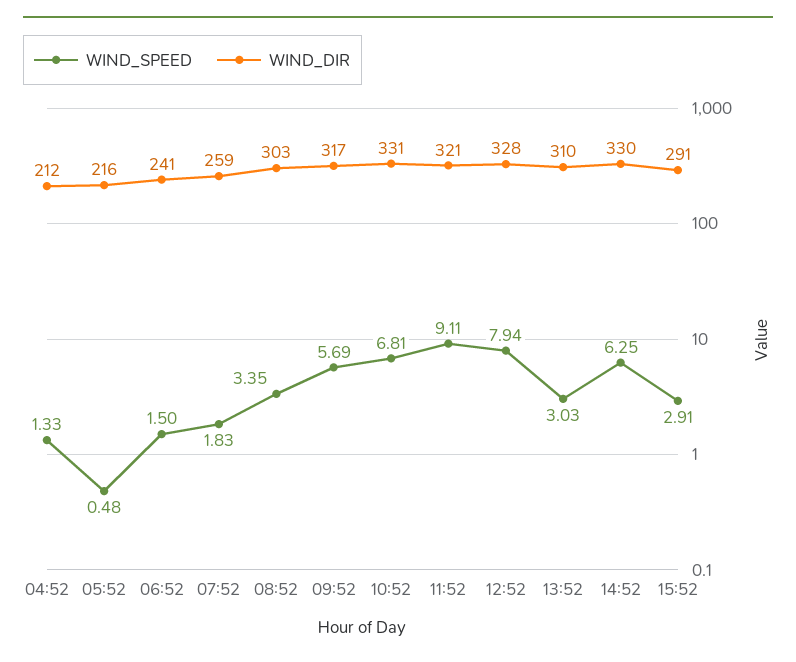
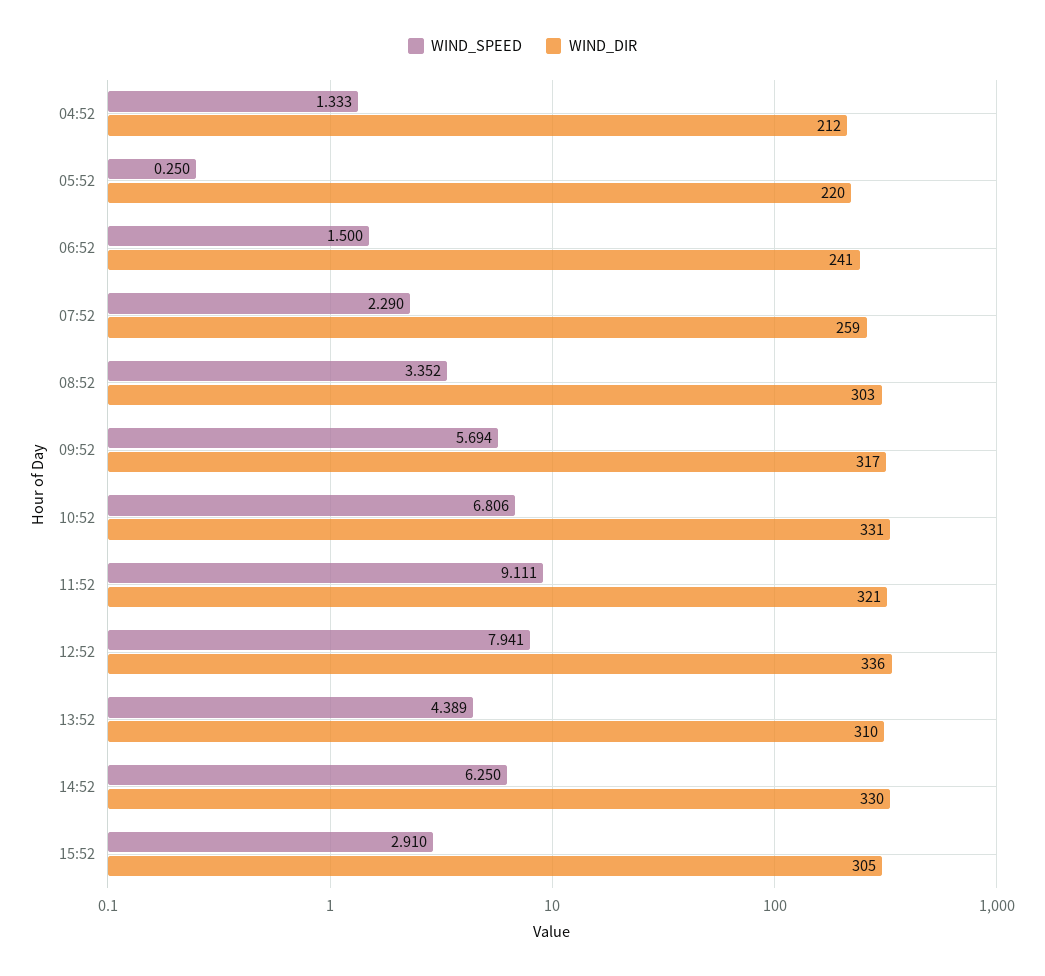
WIND_SPEED, 05:52: 0.48 -> 0.25
WIND_DIR, 05:52: 216 -> 220
WIND_SPEED, 07:52: 1.83 -> 2.29
WIND_DIR, 12:52: 328 -> 336
WIND_SPEED, 13:52: 3.03 -> 4.389
WIND_DIR, 15:52: 291 -> 305

